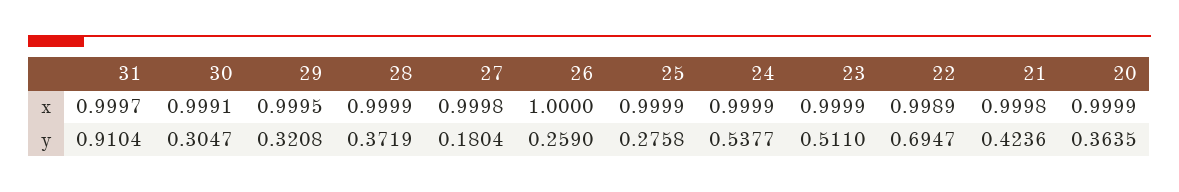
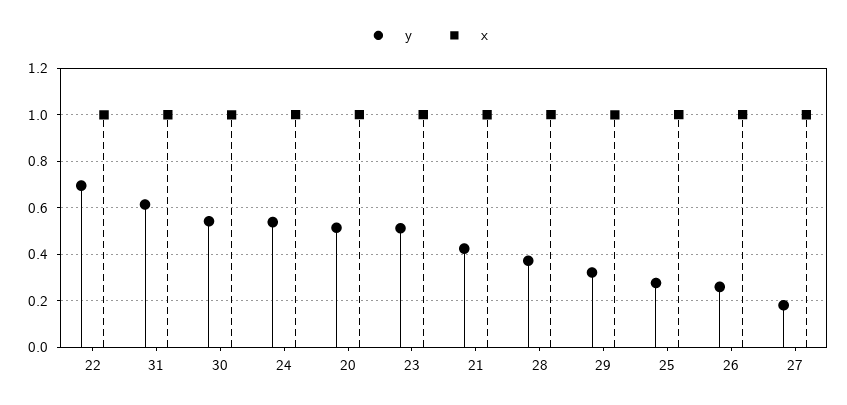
y, 31: 0.9104 -> 0.6
y, 30: 0.3047 -> 0.55
y, 20: 0.3635 -> 0.5

